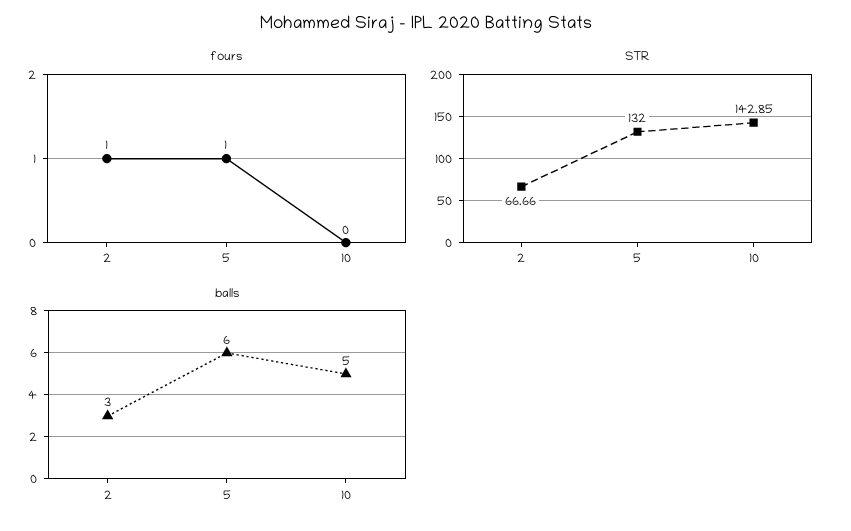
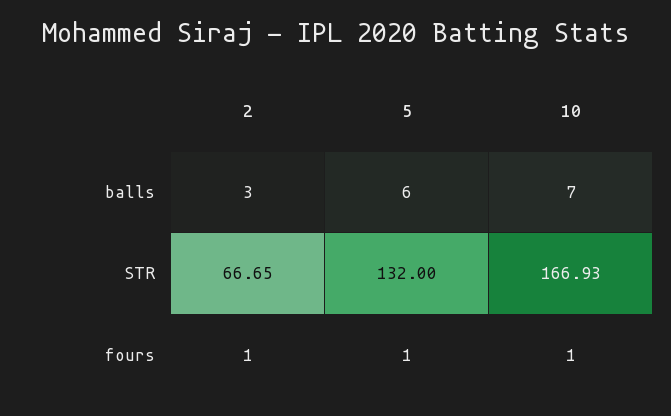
fours, 10: 0 -> 1
STR, 2: 66.66 -> 66.65
STR, 10: 142.85 -> 166.93
balls, 10: 5 -> 7

